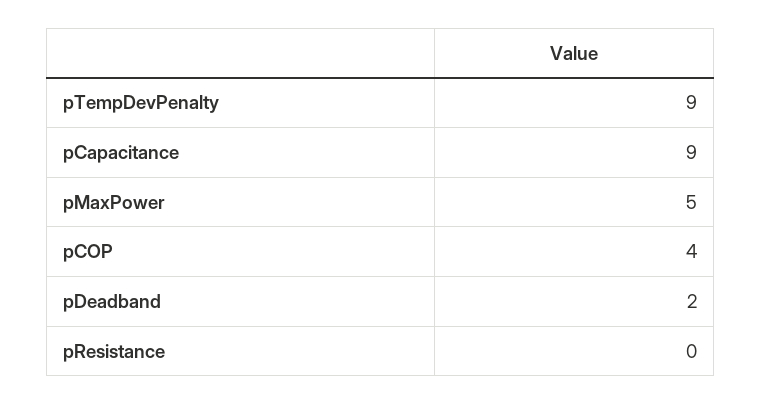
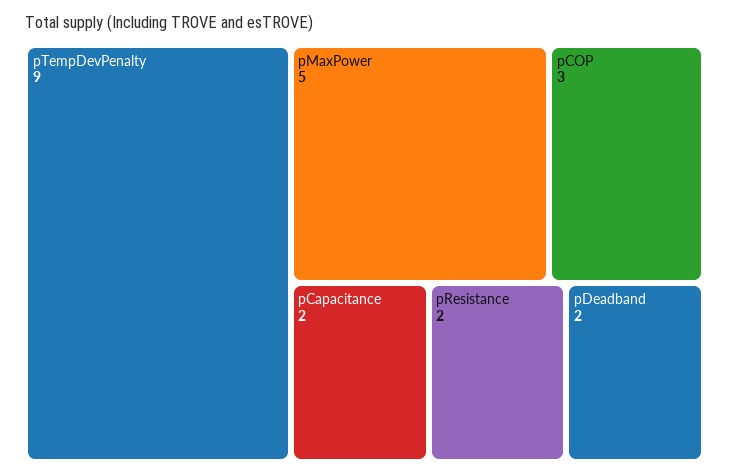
pCapacitance: 9 -> 2
pCOP: 4 -> 3
pResistance: 0 -> 2

